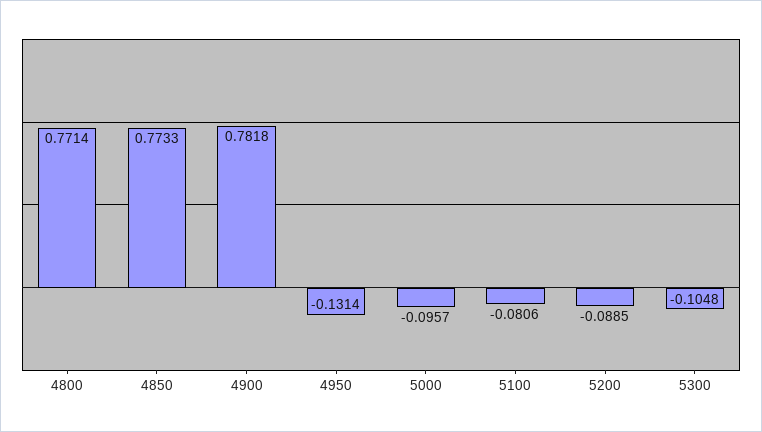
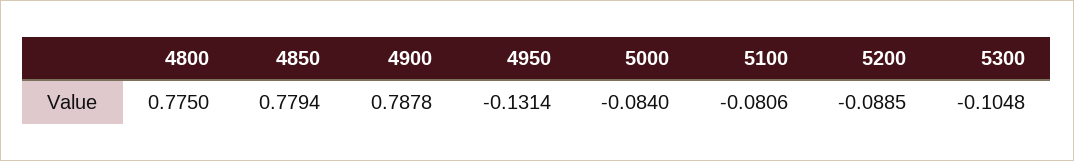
4800: 0.7714 -> 0.775
4850: 0.7733 -> 0.7794
4900: 0.7818 -> 0.7878
5000: -0.0957 -> -0.084

